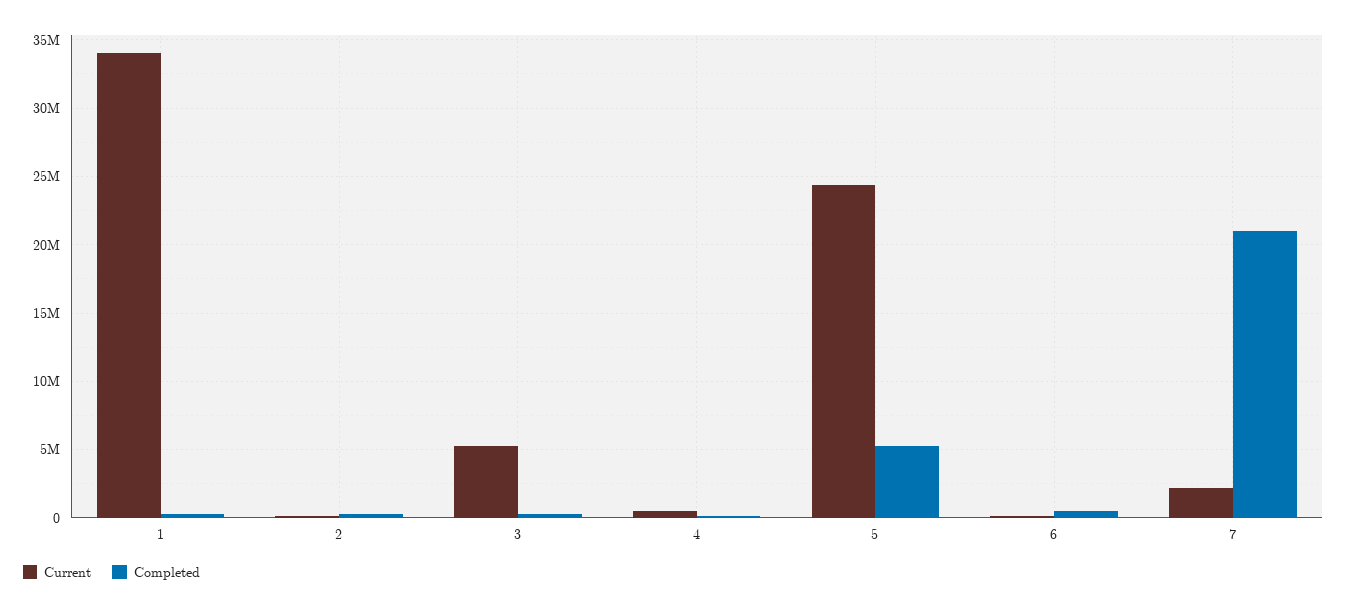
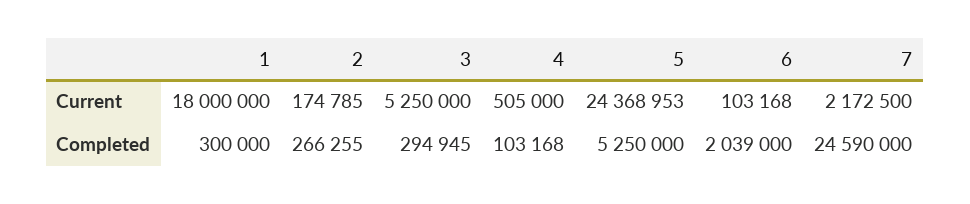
Current, 1: 34000000 -> 18000000
Completed, 6: 500000 -> 2039000
Completed, 7: 21000000 -> 24590000

